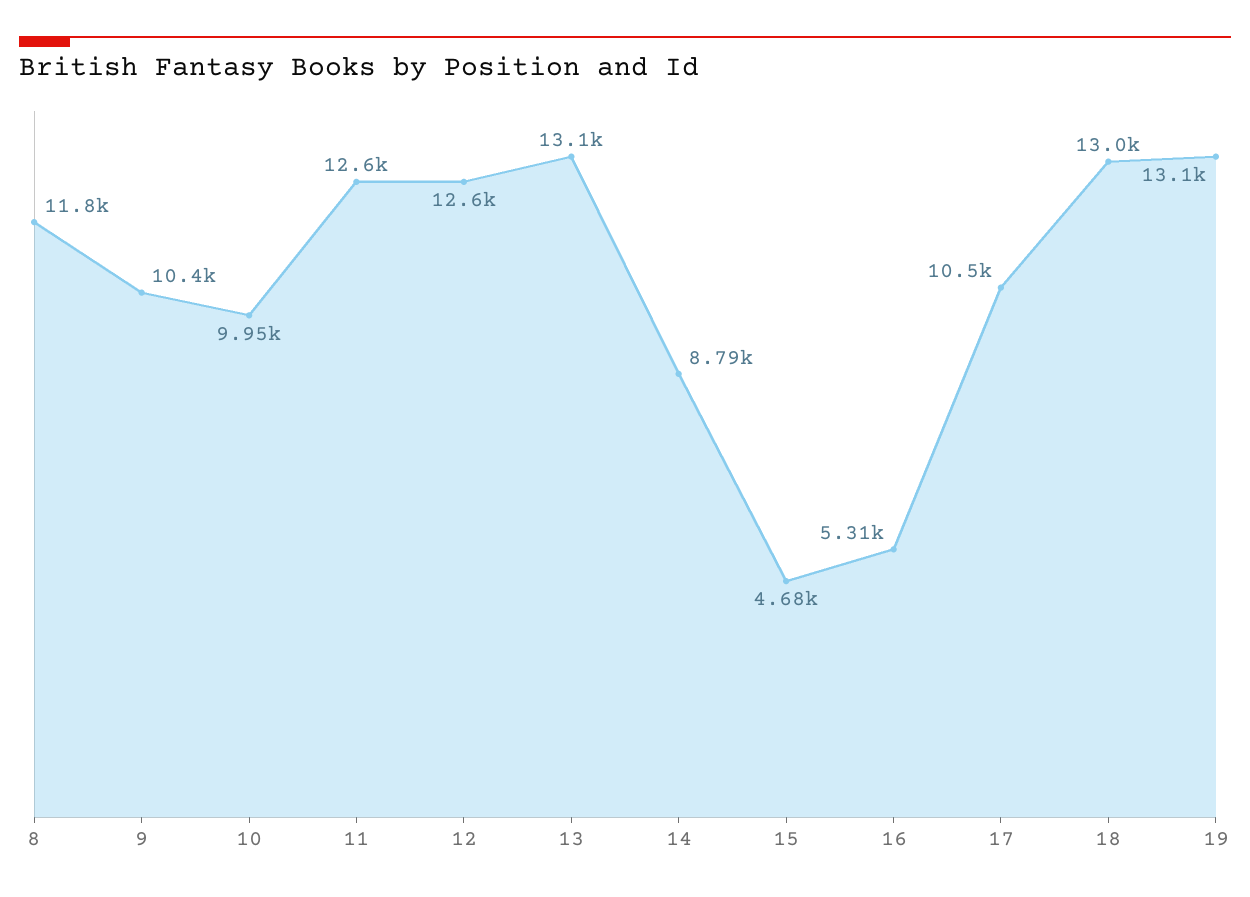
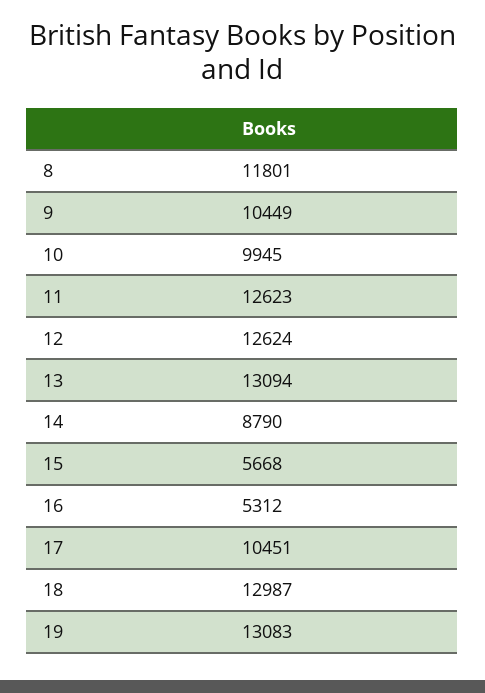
15: 4680 -> 5668

